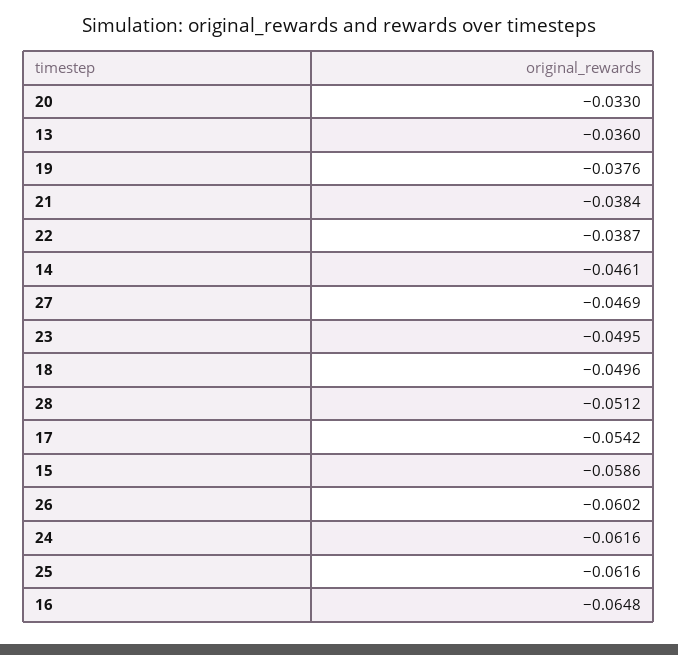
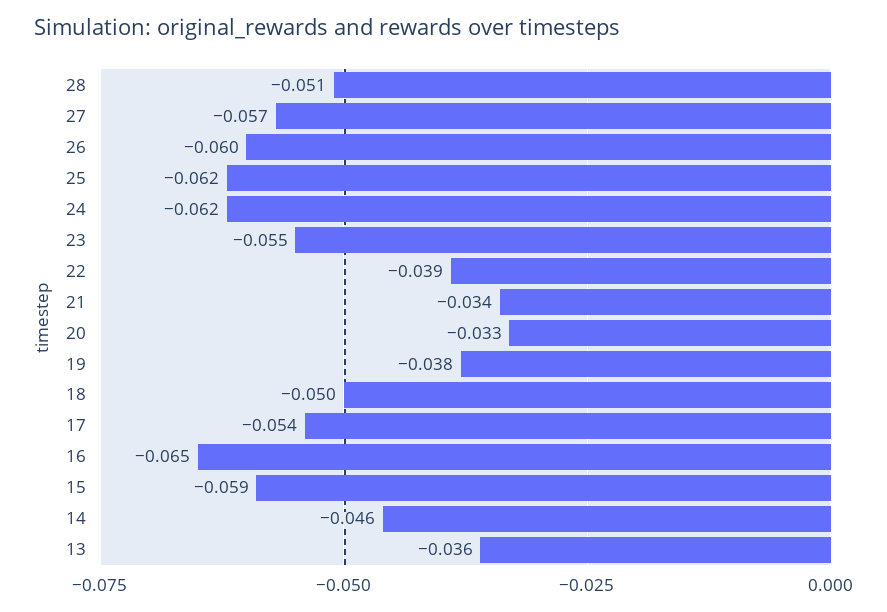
21: -0.0384 -> -0.034
27: -0.0469 -> -0.057
23: -0.0495 -> -0.055

